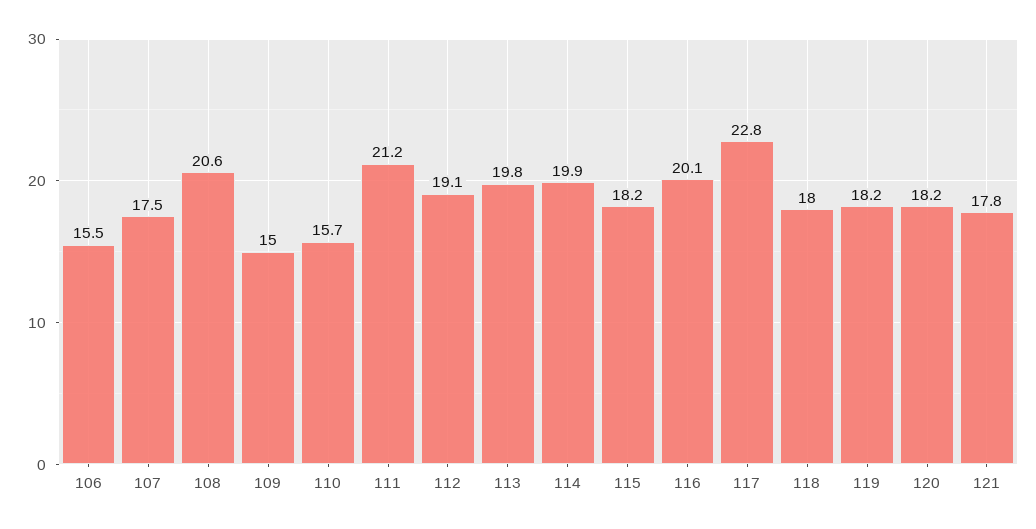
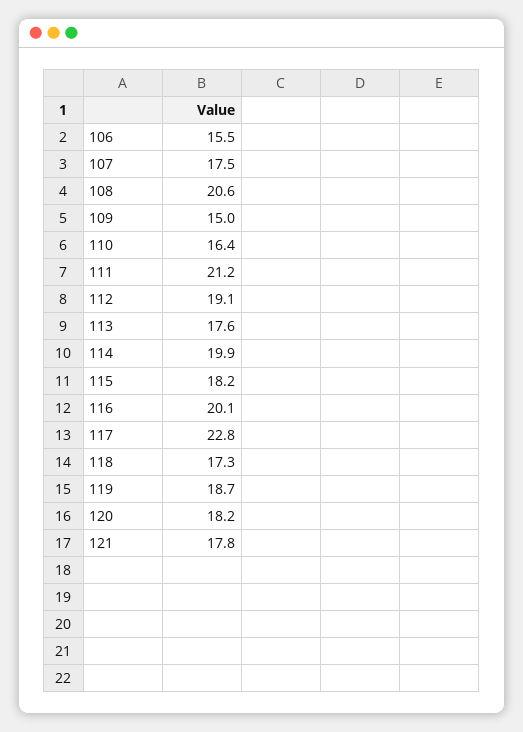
110: 15.7 -> 16.4
113: 19.8 -> 17.6
118: 18 -> 17.3
119: 18.2 -> 18.7

